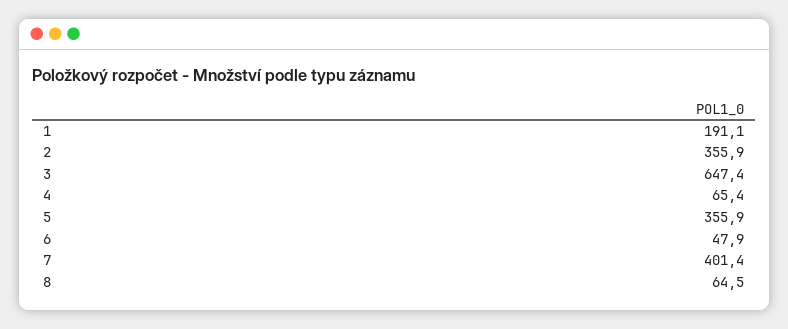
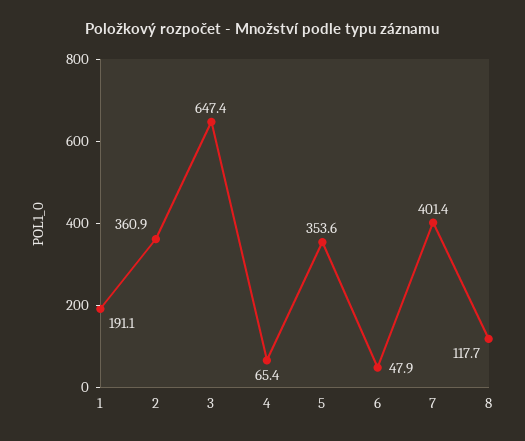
2: 355.9 -> 360.9
5: 355.9 -> 353.6
8: 64.5 -> 117.7

